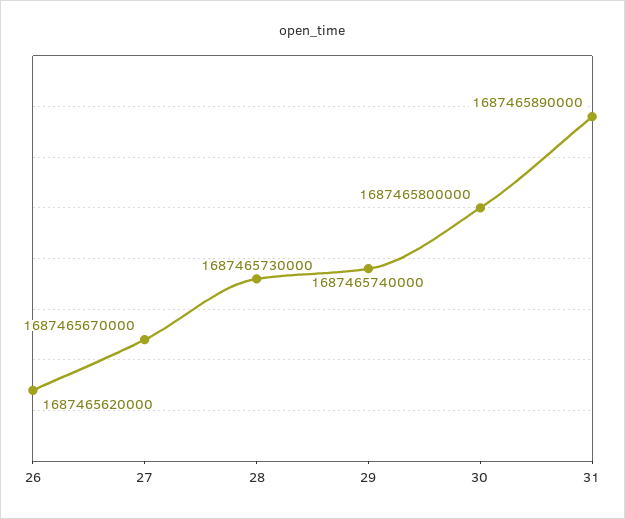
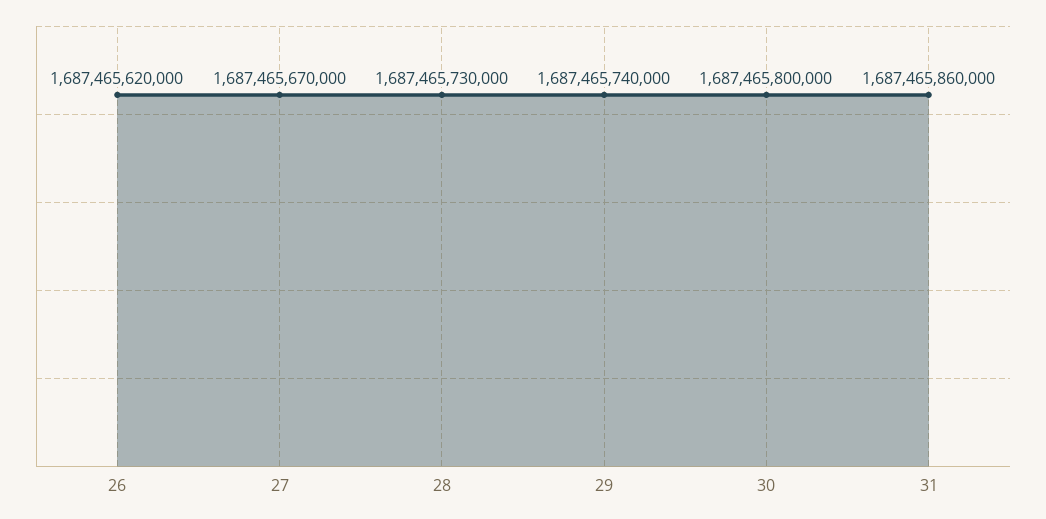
31: 1687465890000 -> 1687465860000

